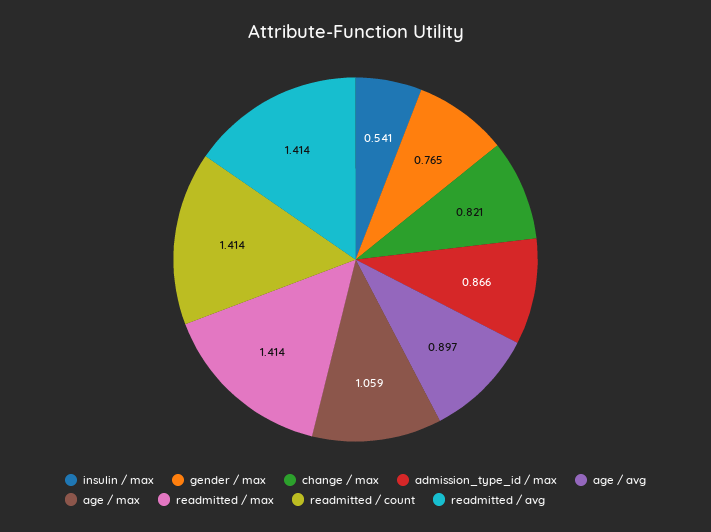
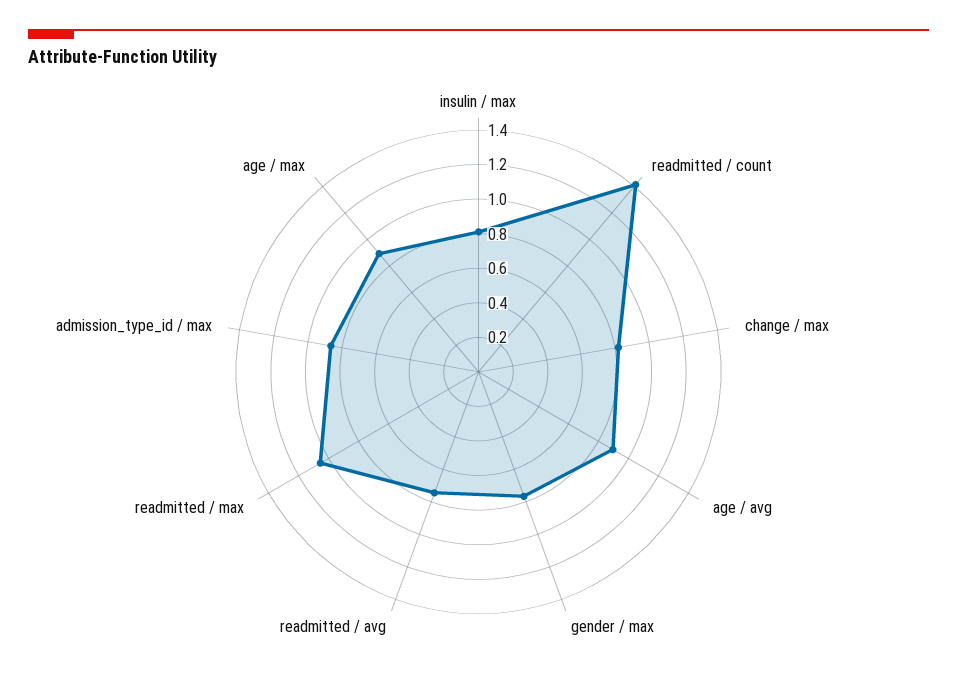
insulin / max: 0.541 -> 0.8
age / max: 1.059 -> 0.9
readmitted / max: 1.414 -> 1.05
readmitted / avg: 1.414 -> 0.75

